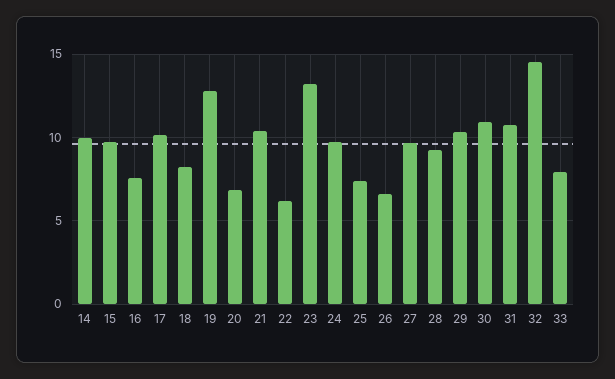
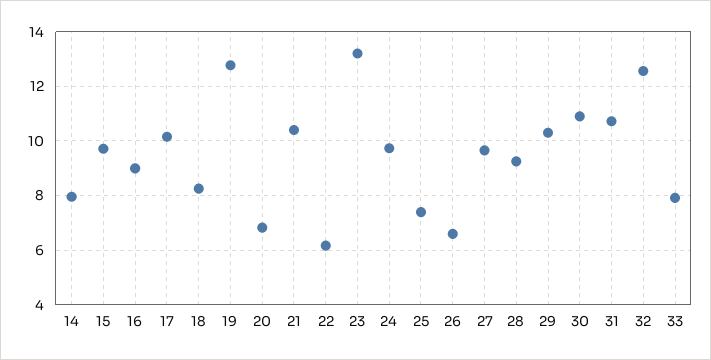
14: 10 -> 8
16: 7.5 -> 9
32: 14.5 -> 12.5

